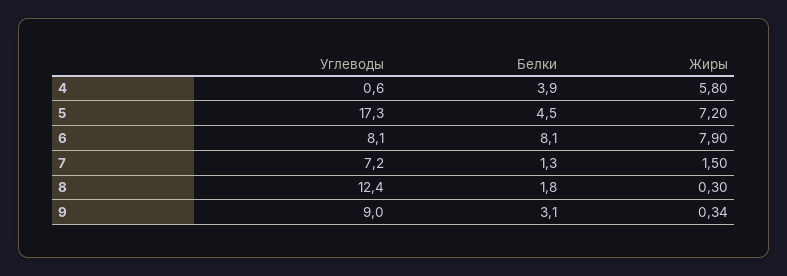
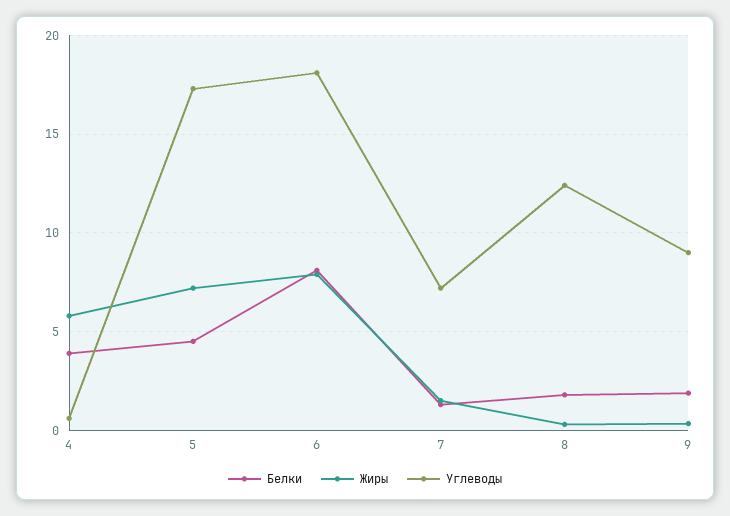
Углеводы, 6: 8.1 -> 18
Белки, 9: 3.1 -> 2

